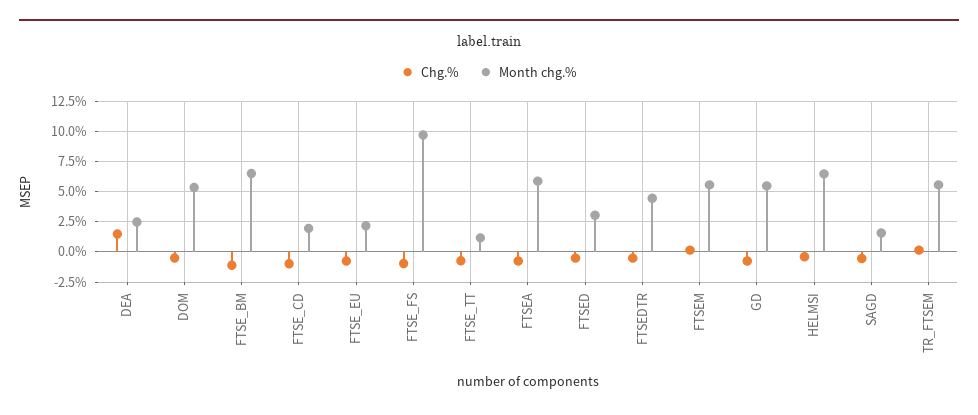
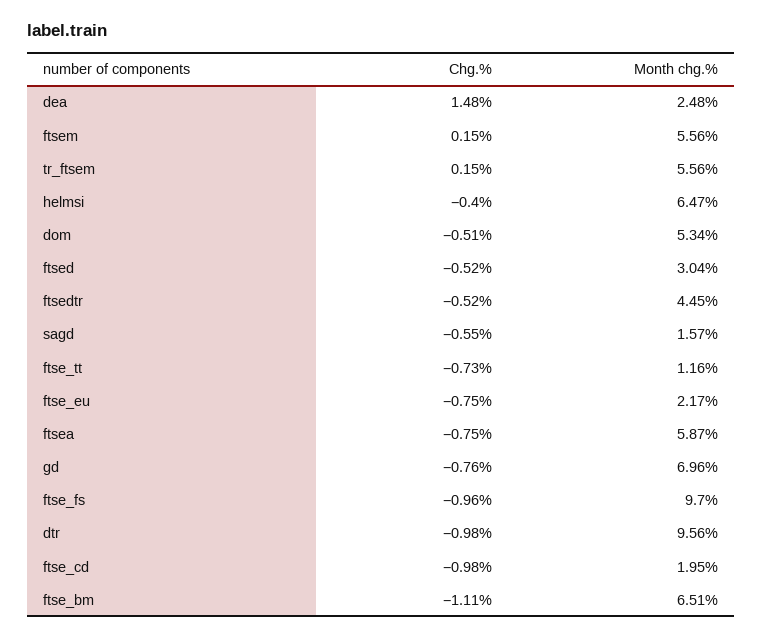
Month chg.%, GD: 5.5 -> 6.96
Chg.%, dtr: none -> -0.98
Month chg.%, dtr: none -> 9.56

